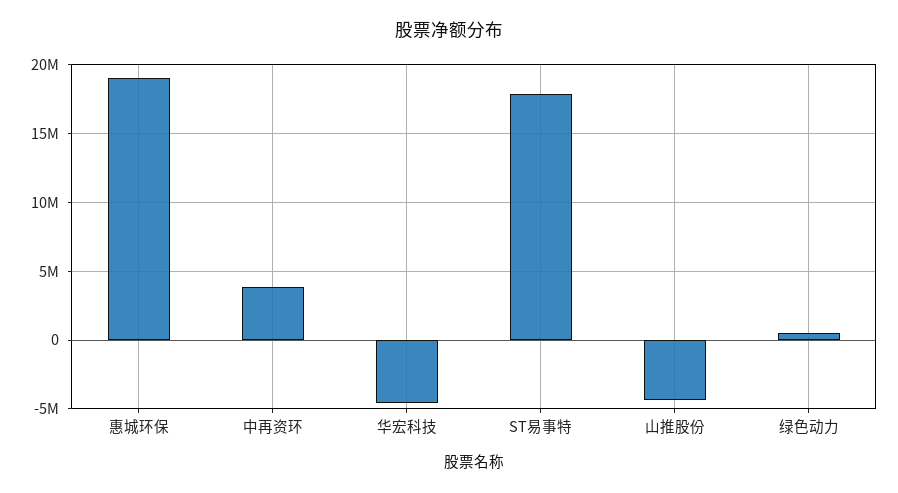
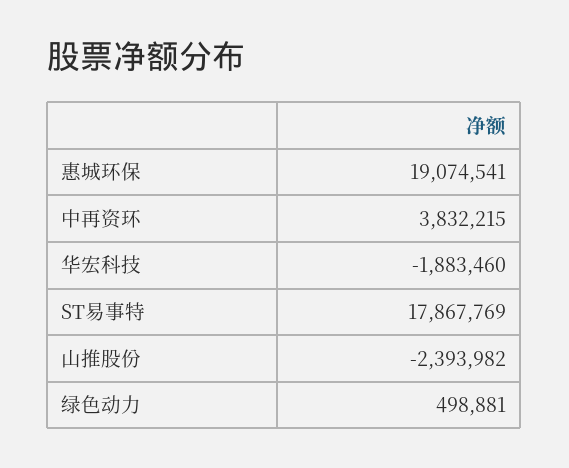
华宏科技: -4500000 -> -1883460
山推股份: -4500000 -> -2393982

